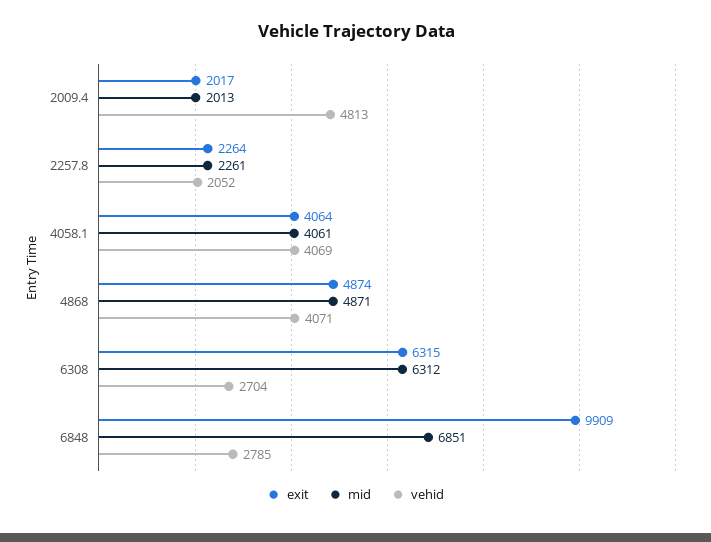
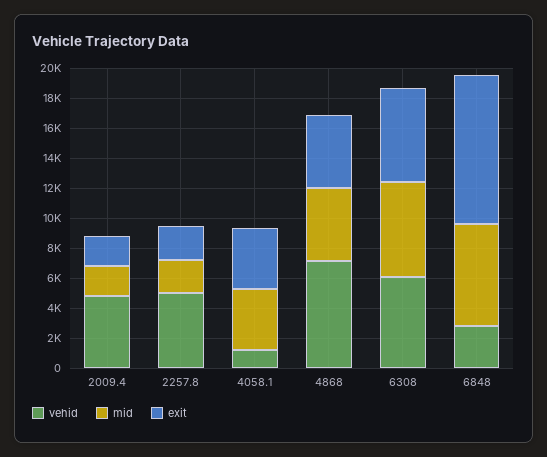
vehid, 2257.8: 2052 -> 5000
vehid, 4058.1: 4069 -> 1000
vehid, 4868: 4071 -> 7000
vehid, 6308: 2704 -> 6000

